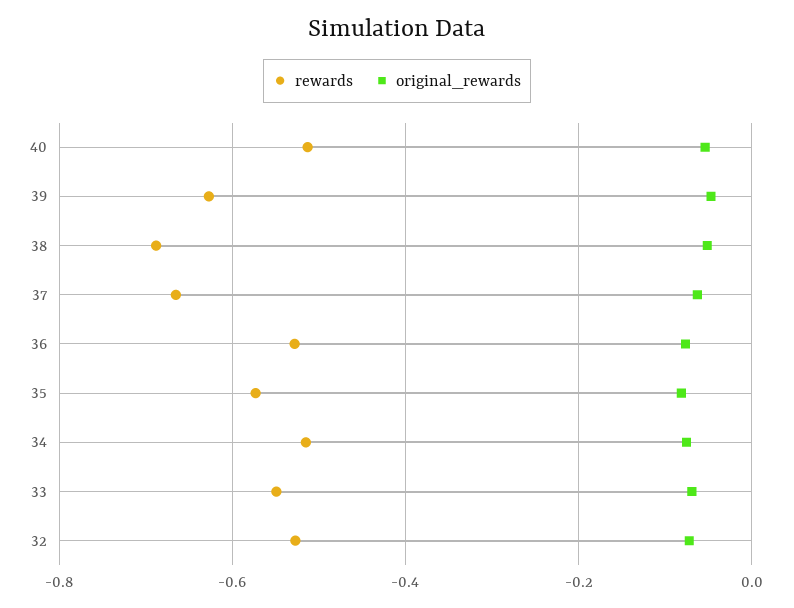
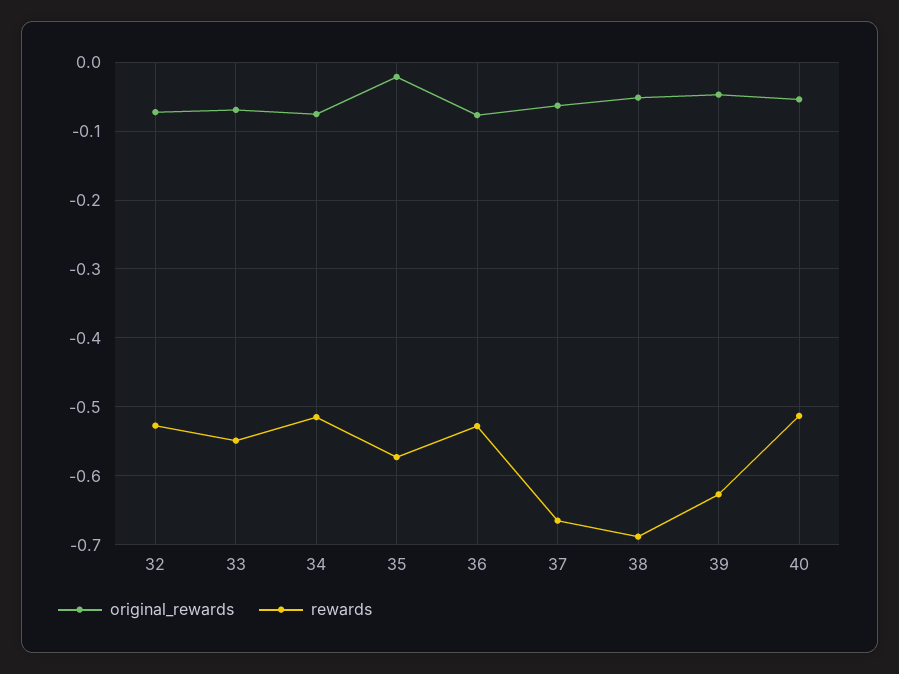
original_rewards, 35: -0.08 -> -0.02

